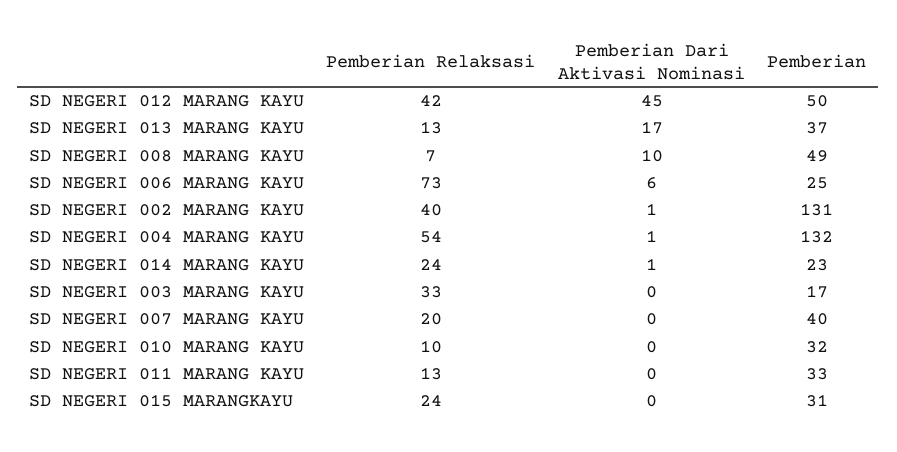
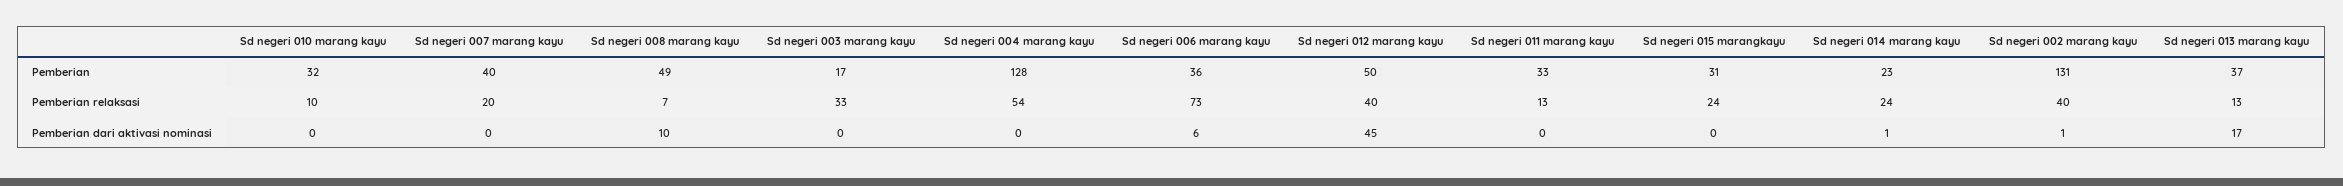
Pemberian Relaksasi, SD NEGERI 012 MARANG KAYU: 42 -> 40
Pemberian, SD NEGERI 006 MARANG KAYU: 25 -> 36
Pemberian Dari Aktivasi Nominasi, SD NEGERI 004 MARANG KAYU: 1 -> 0
Pemberian, SD NEGERI 004 MARANG KAYU: 132 -> 128

